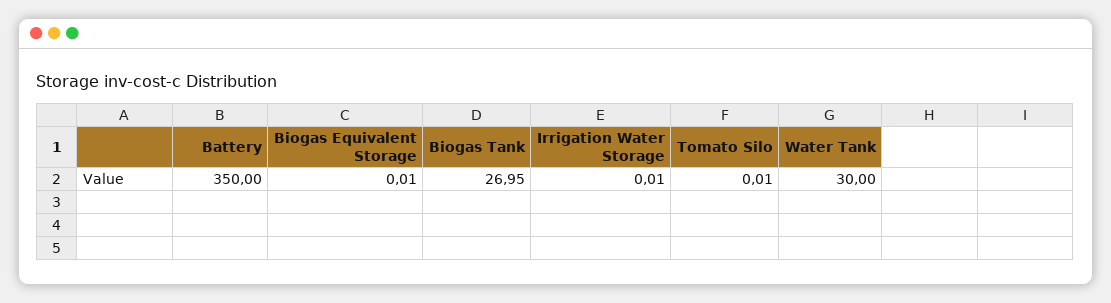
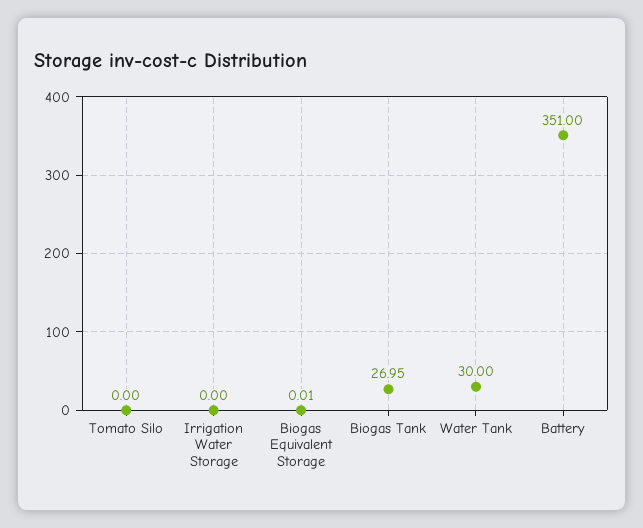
Battery: 350 -> 351
Irrigation Water Storage: 0.01 -> 0
Tomato Silo: 0.01 -> 0

